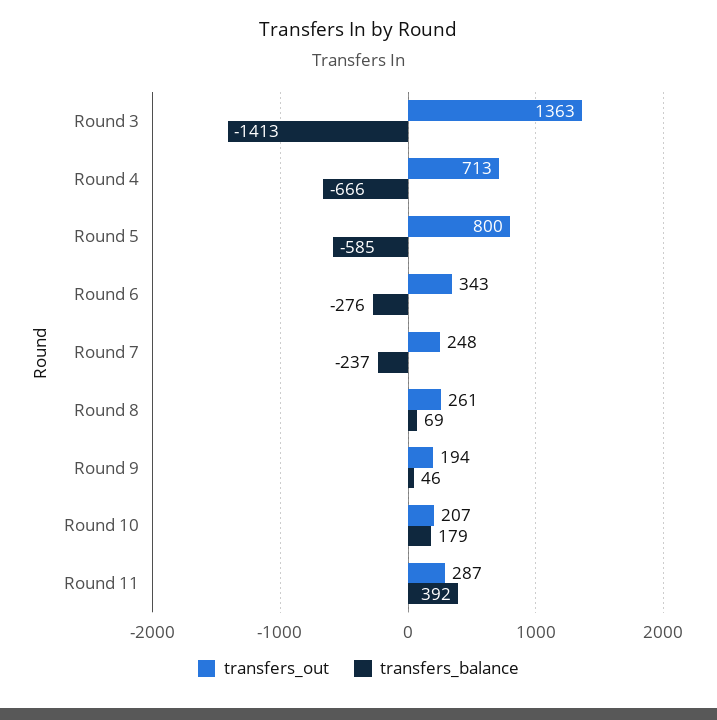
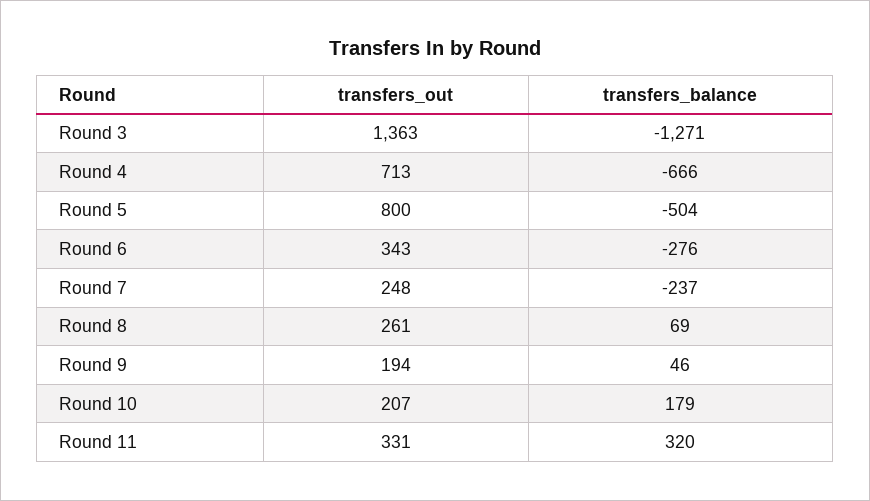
transfers_balance, Round 3: -1413 -> -1271
transfers_balance, Round 5: -585 -> -504
transfers_out, Round 11: 287 -> 331
transfers_balance, Round 11: 392 -> 320

